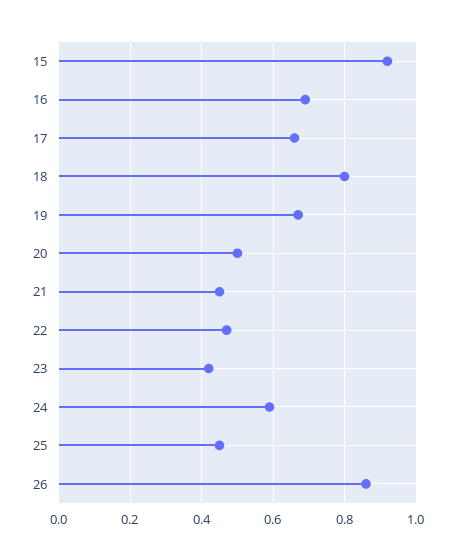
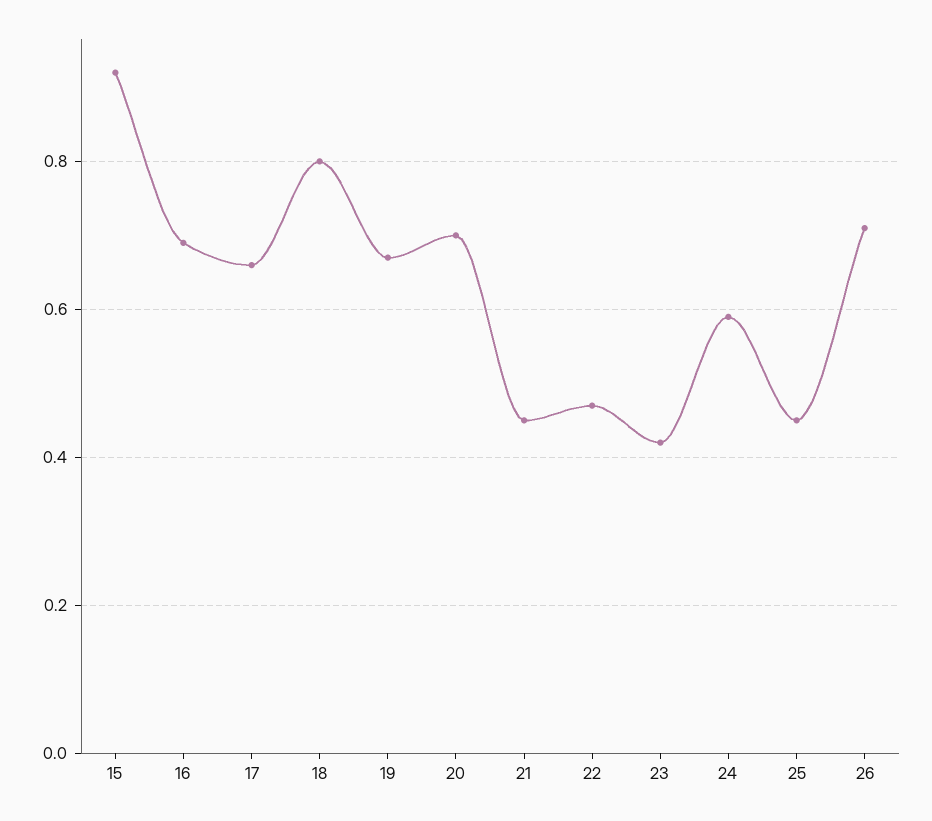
20: 0.5 -> 0.7
26: 0.85 -> 0.7

